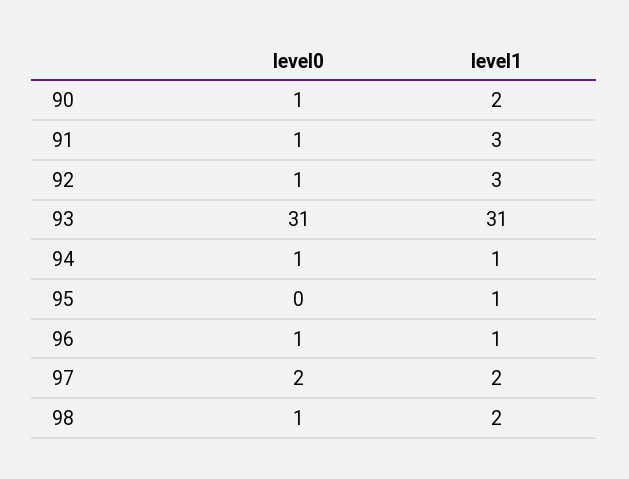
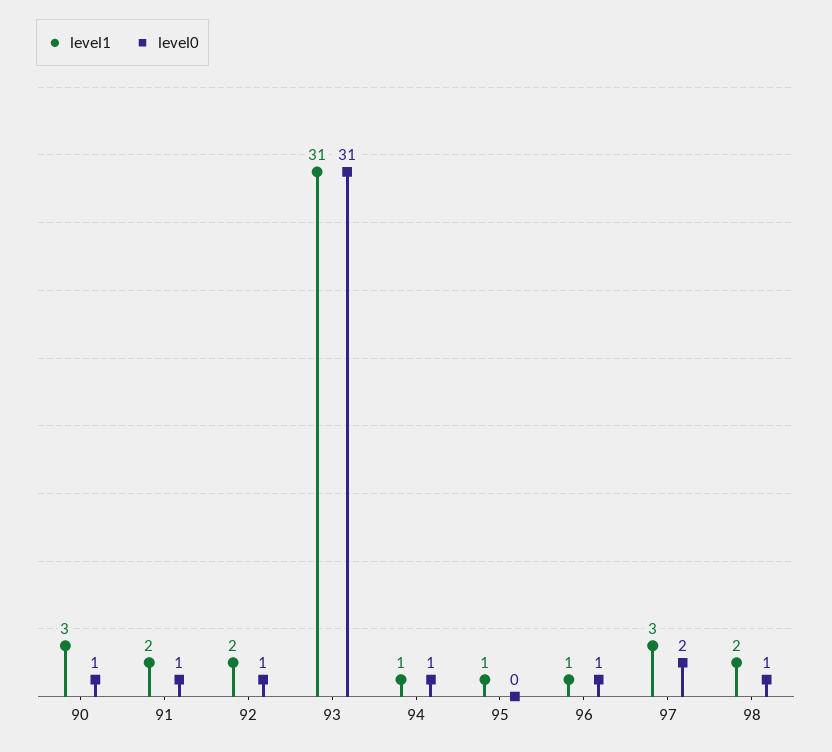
level1, 90: 2 -> 3
level1, 91: 3 -> 2
level1, 92: 3 -> 2
level1, 97: 2 -> 3

